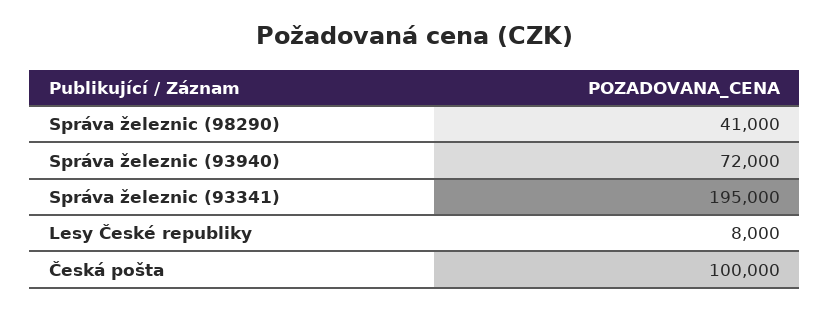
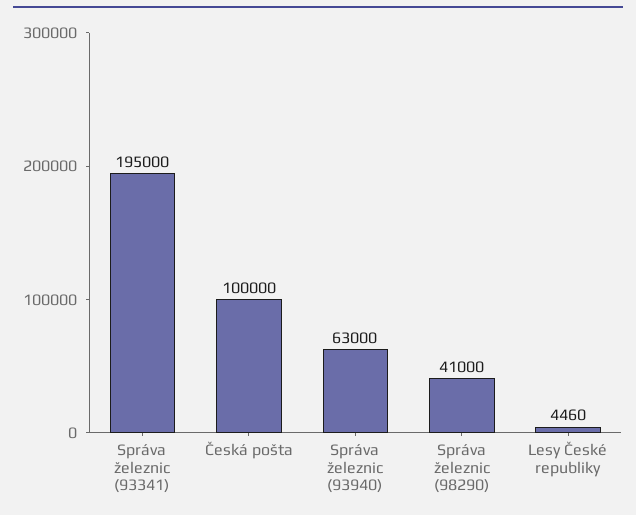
Správa železnic (93940): 72000 -> 63000
Lesy České republiky: 8000 -> 4460

